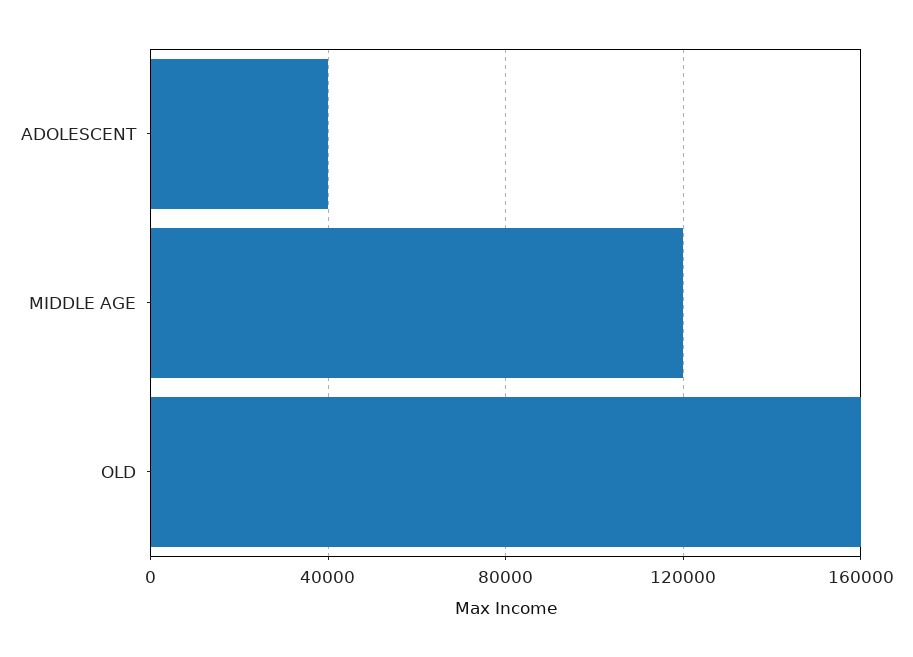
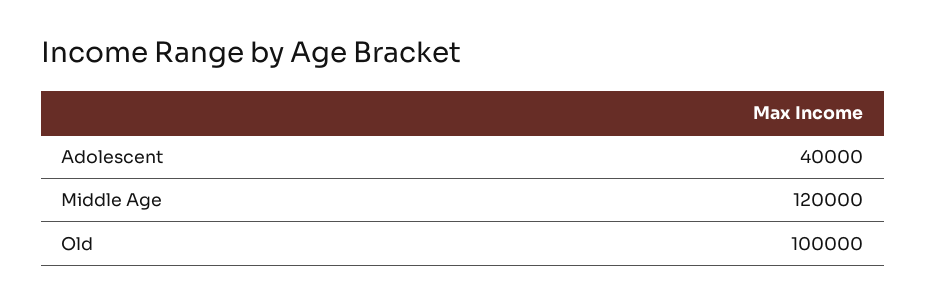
OLD: 160000 -> 100000

